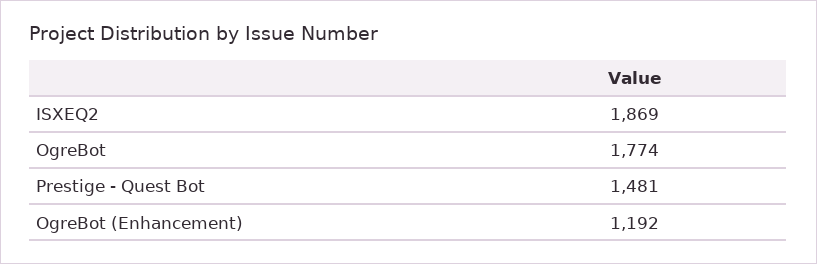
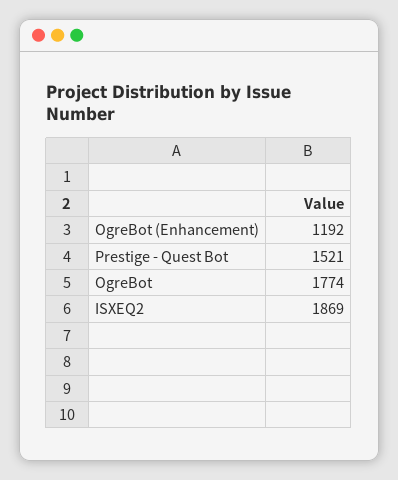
Prestige - Quest Bot: 1481 -> 1521

